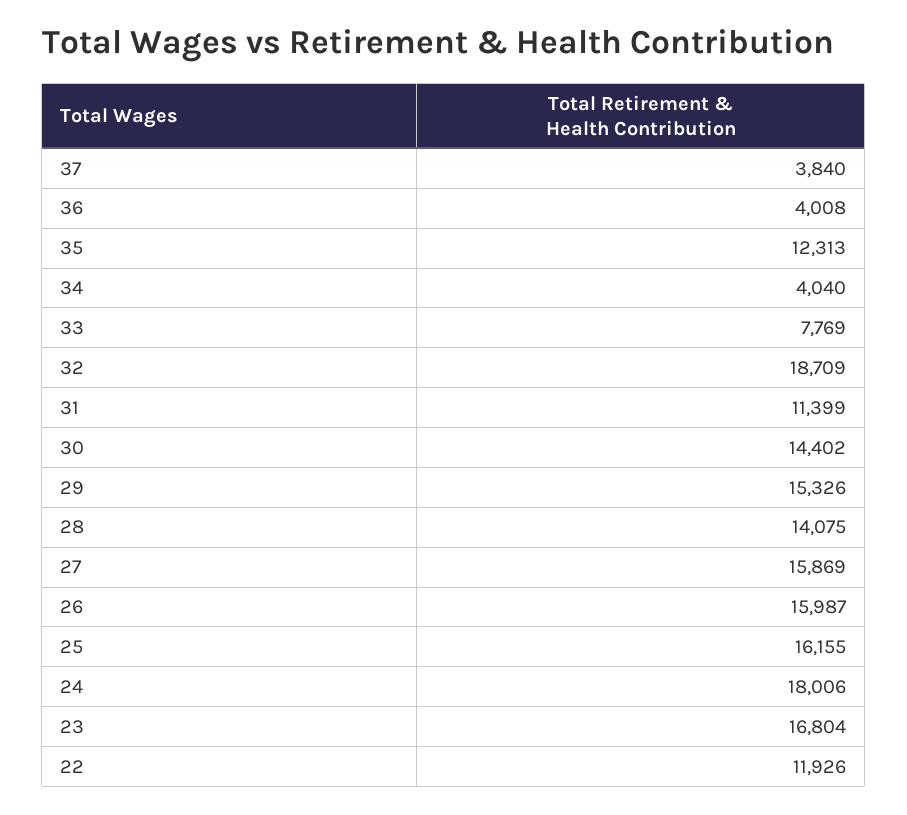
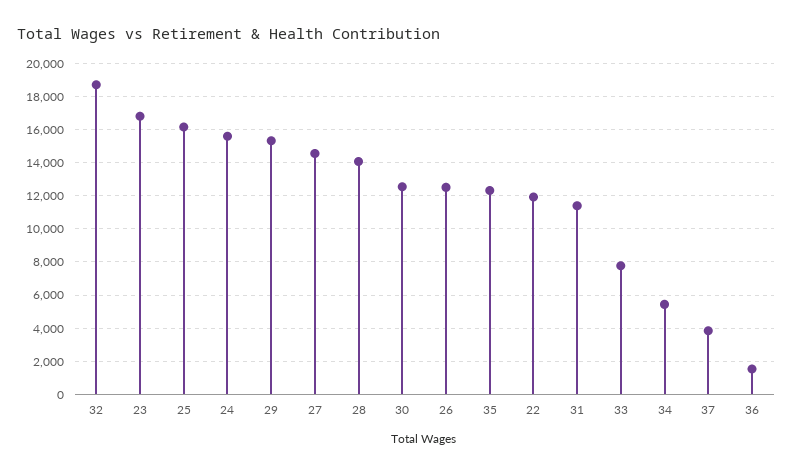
36: 4008 -> 1500
34: 4040 -> 5500
30: 14402 -> 12500
27: 15869 -> 14500
26: 15987 -> 12500
24: 18006 -> 15500

